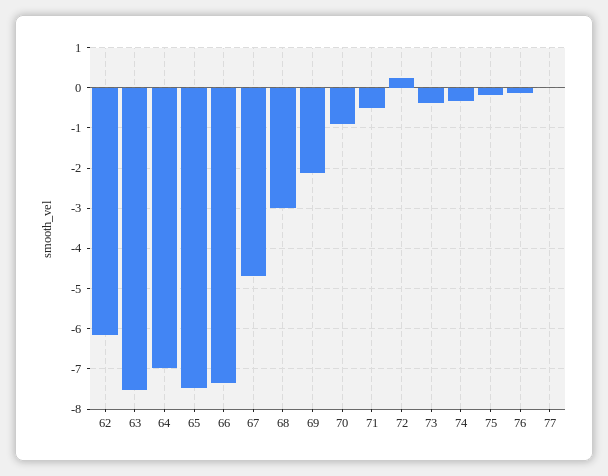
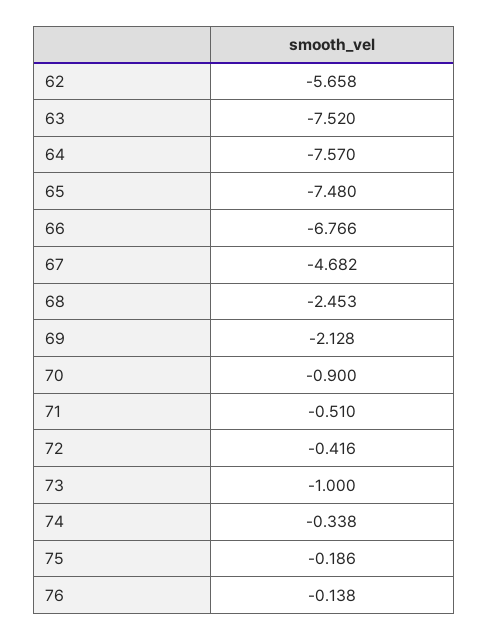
62: -6.2 -> -5.658
64: -7 -> -7.57
66: -7.4 -> -6.766
68: -3 -> -2.453
72: 0.2 -> -0.416
73: -0.4 -> -1
77: 0 -> none

